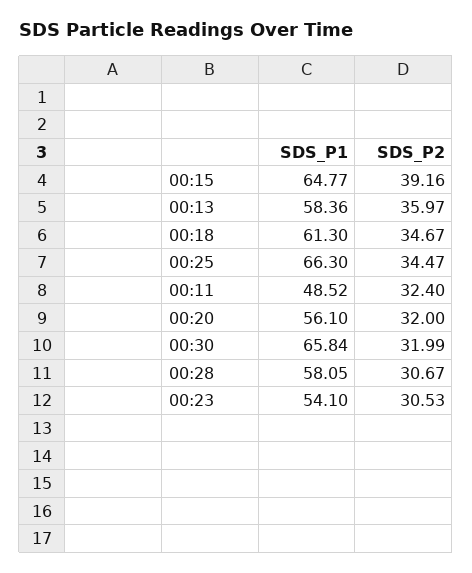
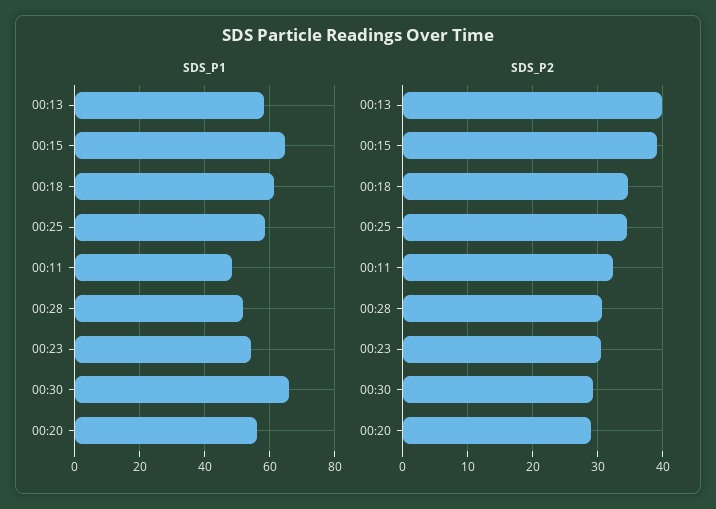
SDS_P2, 00:13: 35.97 -> 40
SDS_P1, 00:25: 66.3 -> 58
SDS_P2, 00:20: 32 -> 29
SDS_P2, 00:30: 31.99 -> 29
SDS_P1, 00:28: 58.05 -> 52

